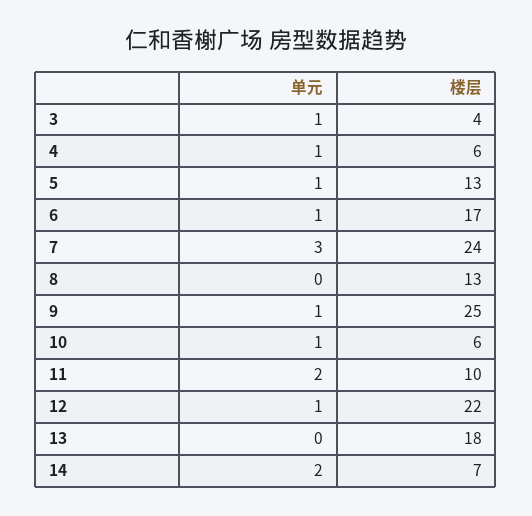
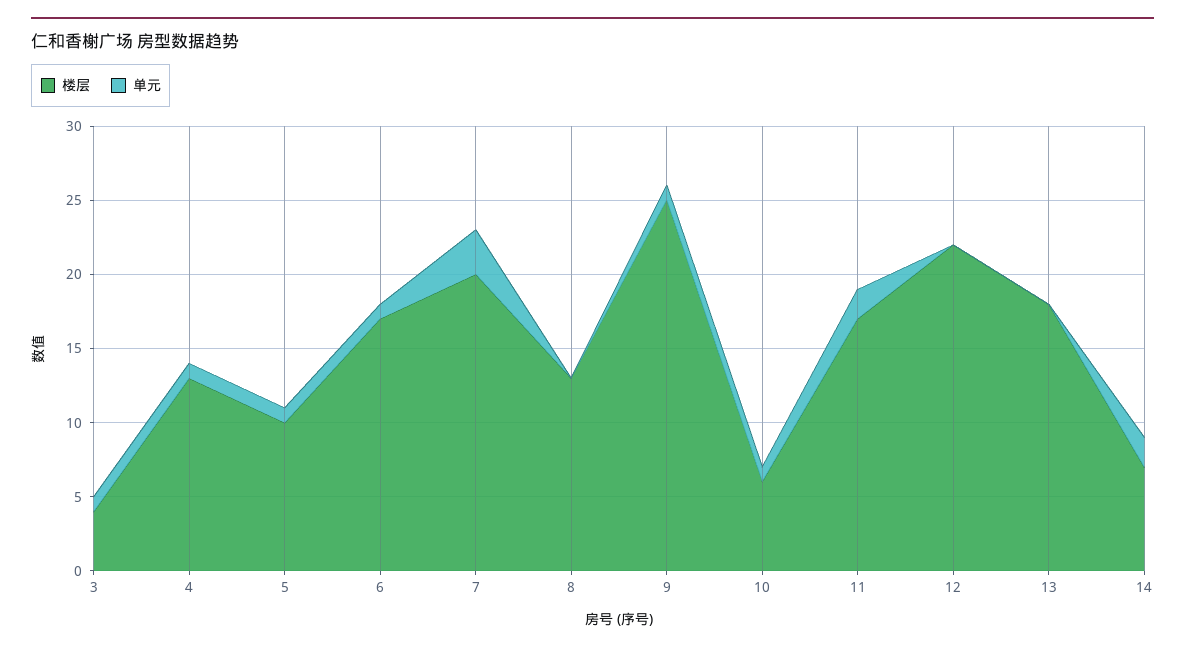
楼层, 4: 6 -> 13
楼层, 5: 13 -> 10
楼层, 7: 24 -> 20
楼层, 11: 10 -> 17
单元, 12: 1 -> 0

